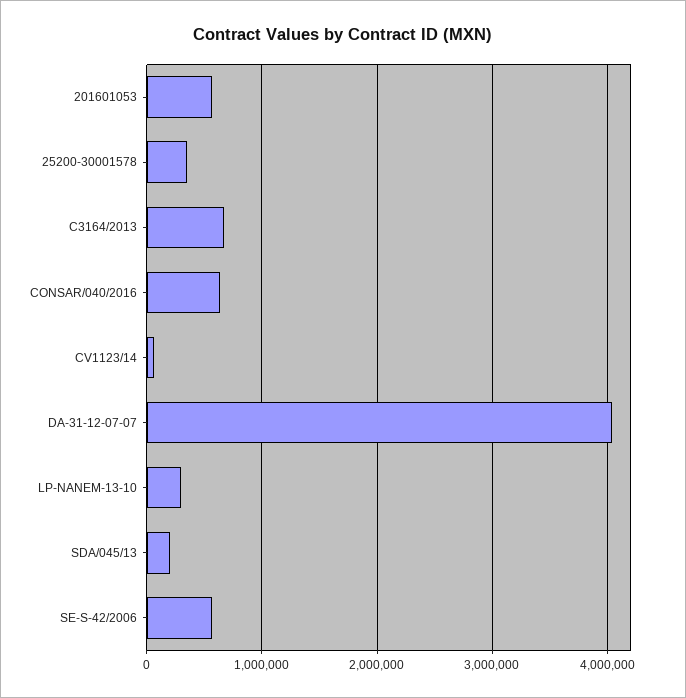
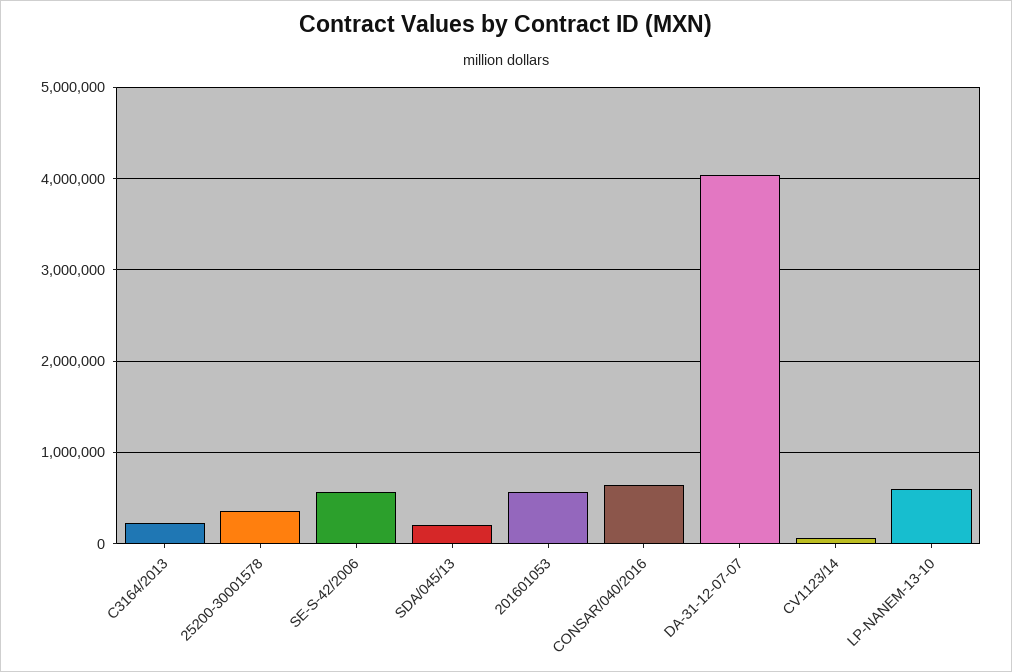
C3164/2013: 700000 -> 200000
LP-NANEM-13-10: 300000 -> 600000

